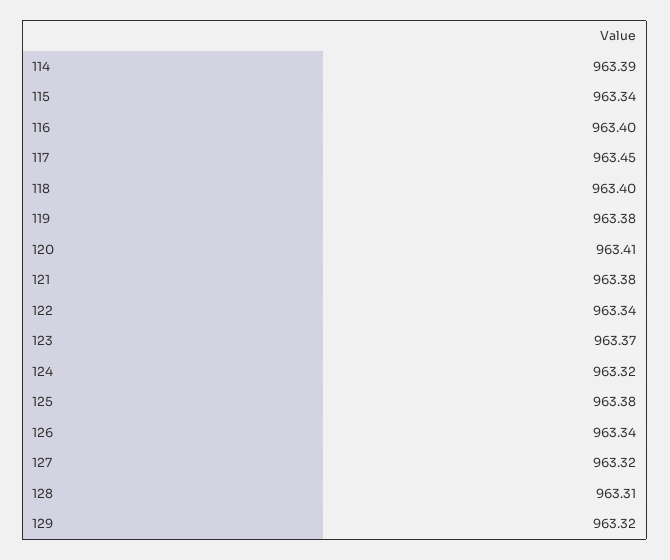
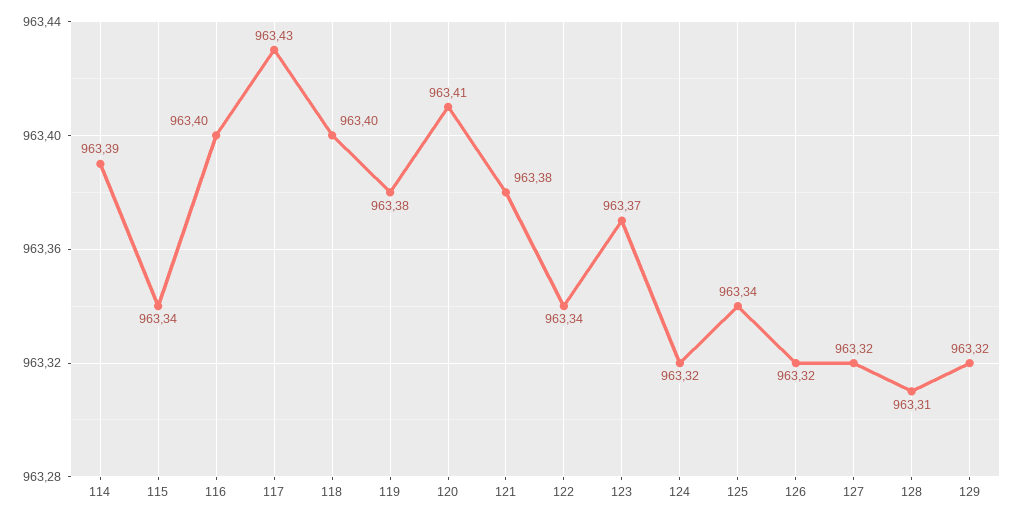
117: 963.45 -> 963.43
125: 963.38 -> 963.34
126: 963.34 -> 963.32

